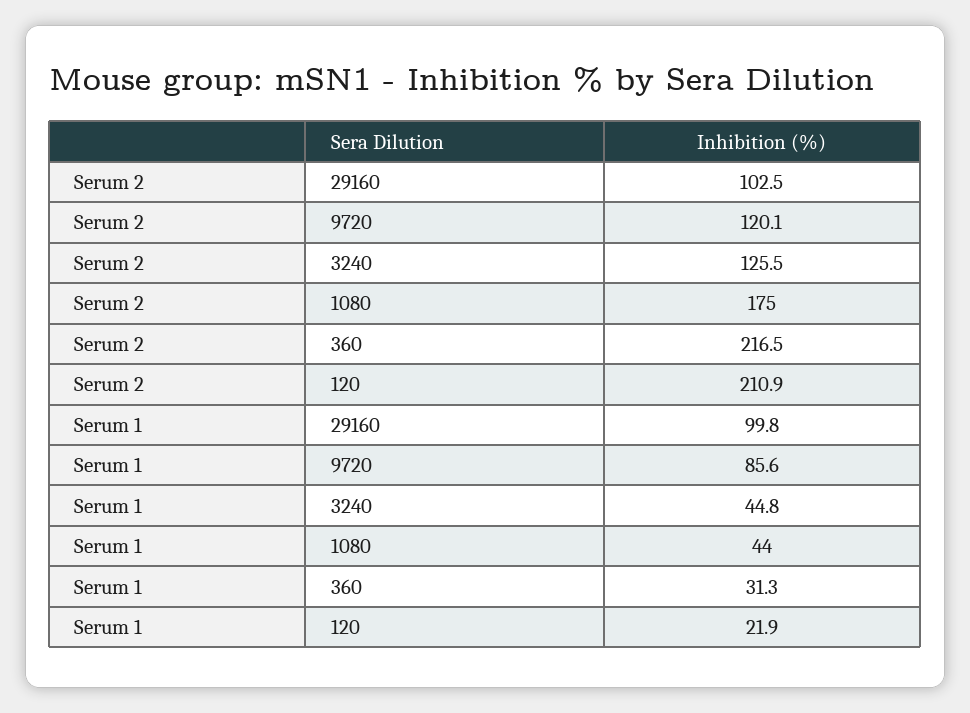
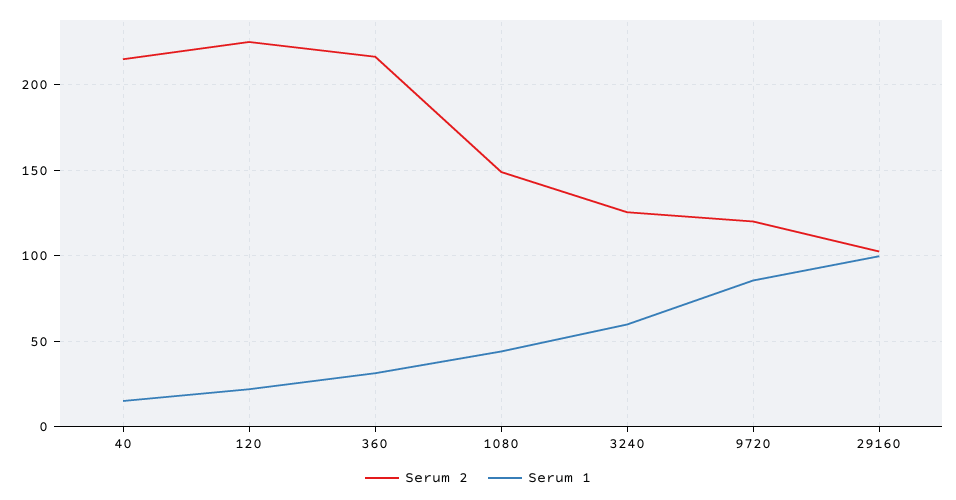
Serum 2, 1080: 175 -> 150
Serum 2, 120: 210.9 -> 225
Serum 1, 3240: 44.8 -> 60
Serum 2, 40: none -> 215
Serum 1, 40: none -> 15

